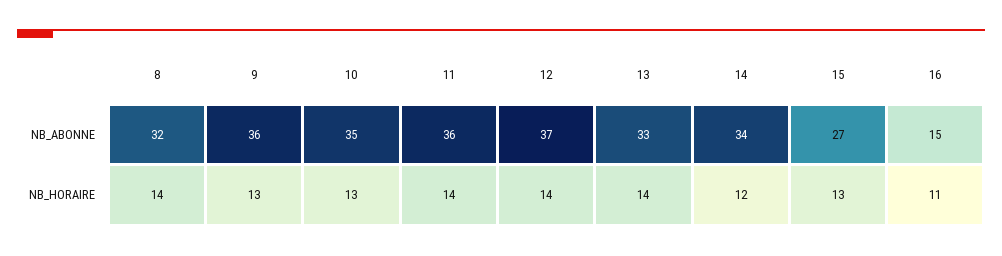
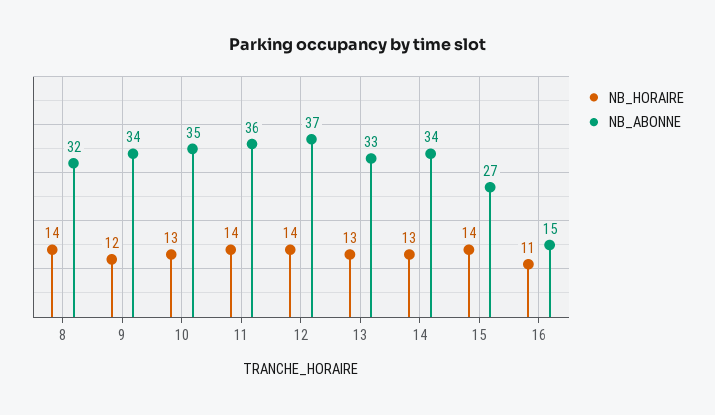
NB_ABONNE, 9: 36 -> 34
NB_HORAIRE, 9: 13 -> 12
NB_HORAIRE, 13: 14 -> 13
NB_HORAIRE, 14: 12 -> 13
NB_HORAIRE, 15: 13 -> 14

